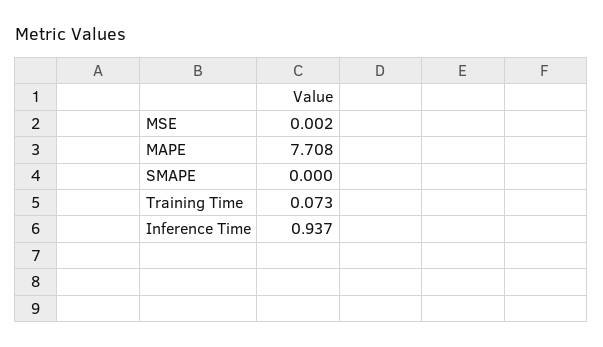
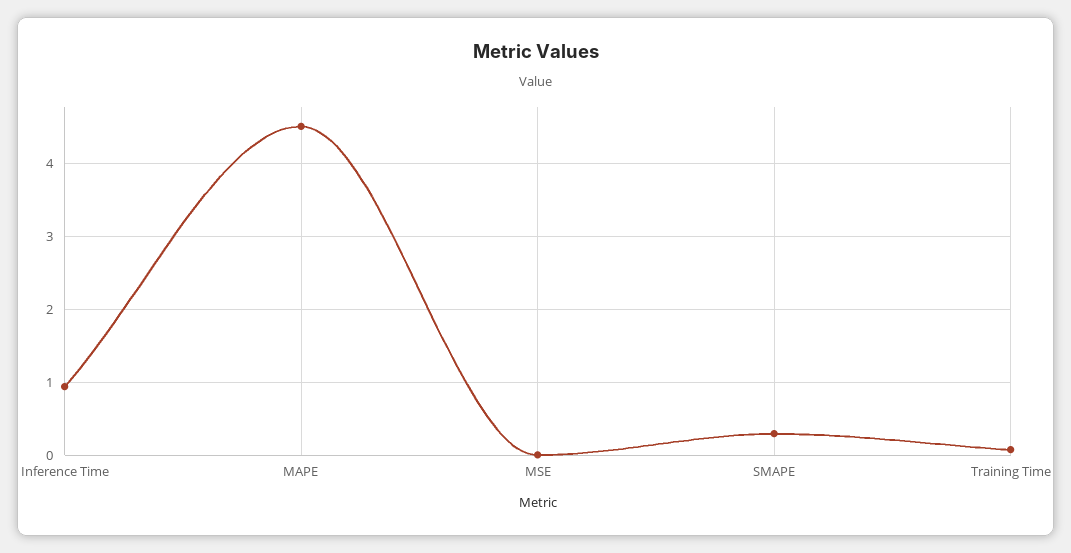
MAPE: 7.708 -> 4.5
SMAPE: 0 -> 0.3

